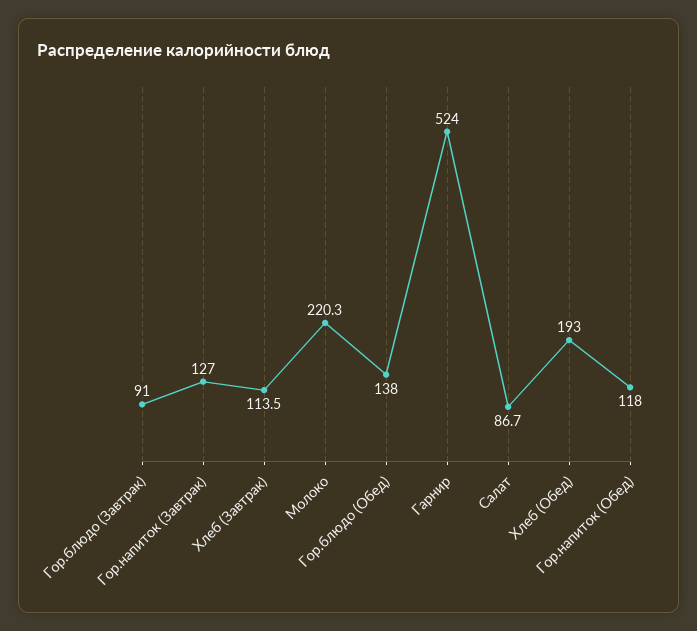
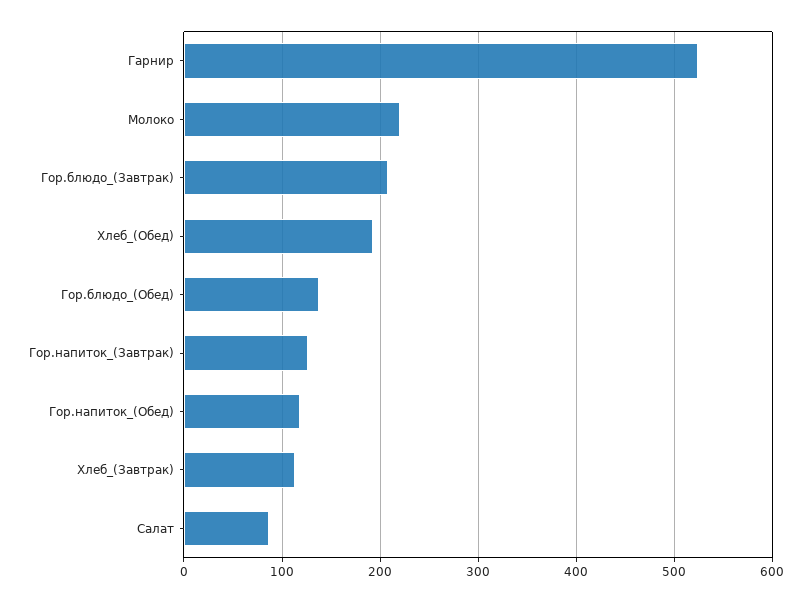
Гор.блюдо (Завтрак): 91 -> 210

